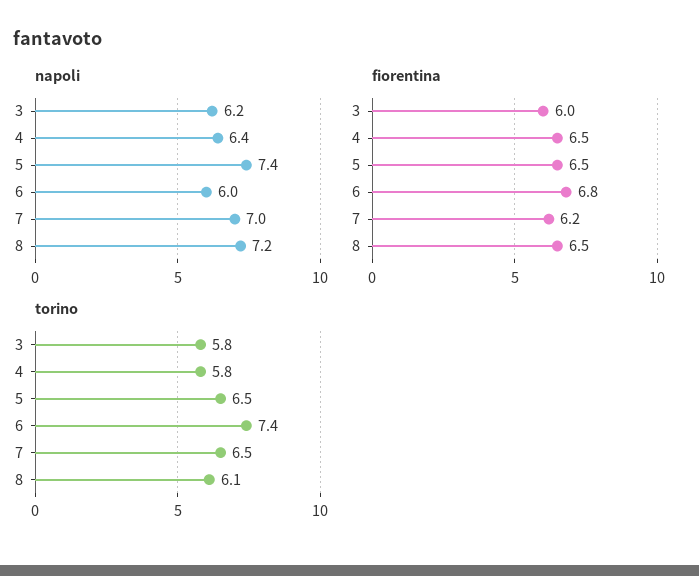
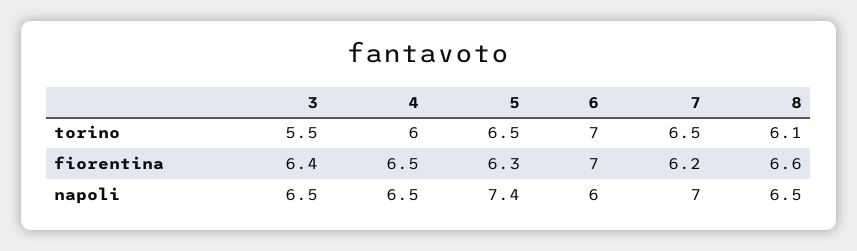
napoli, 3: 6.2 -> 6.5
napoli, 4: 6.4 -> 6.5
napoli, 8: 7.2 -> 6.5
fiorentina, 3: 6 -> 6.4
fiorentina, 5: 6.5 -> 6.3
fiorentina, 6: 6.8 -> 7
fiorentina, 8: 6.5 -> 6.6
torino, 3: 5.8 -> 5.5
torino, 4: 5.8 -> 6
torino, 6: 7.4 -> 7

